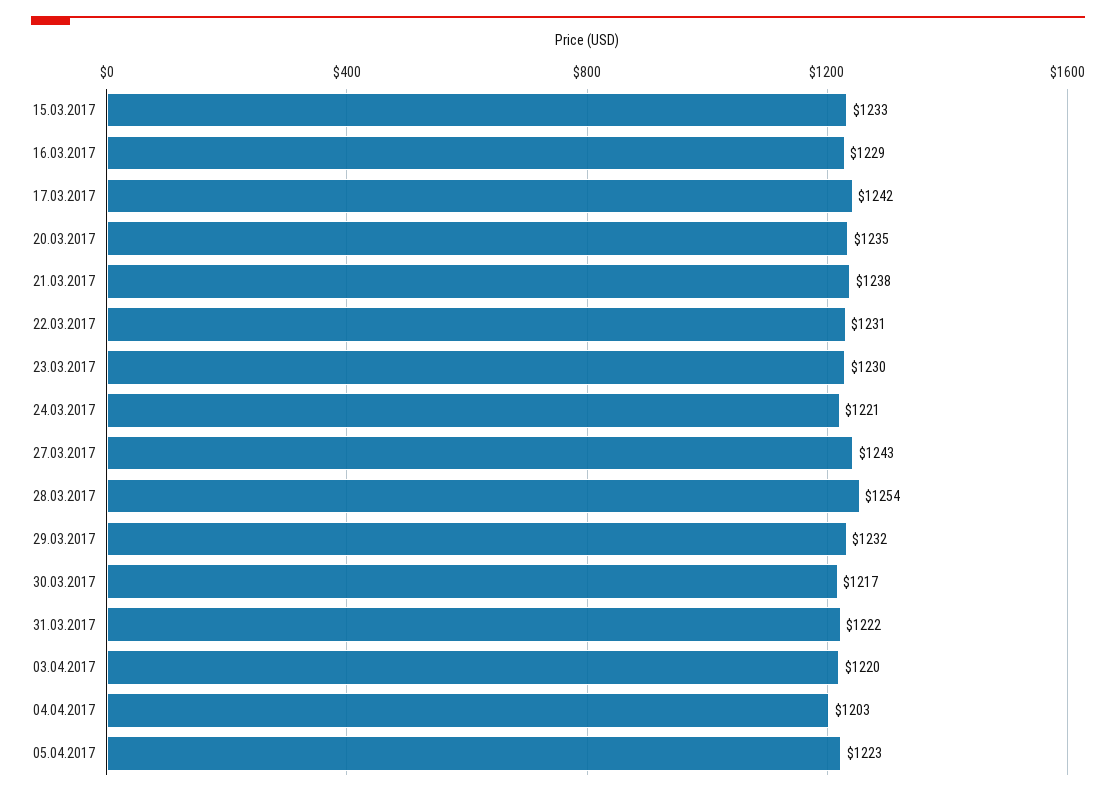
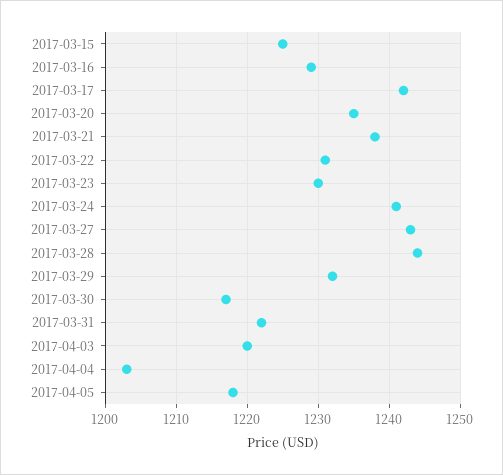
15.03.2017: 1233 -> 1225
24.03.2017: 1221 -> 1241
28.03.2017: 1254 -> 1244
05.04.2017: 1223 -> 1218

